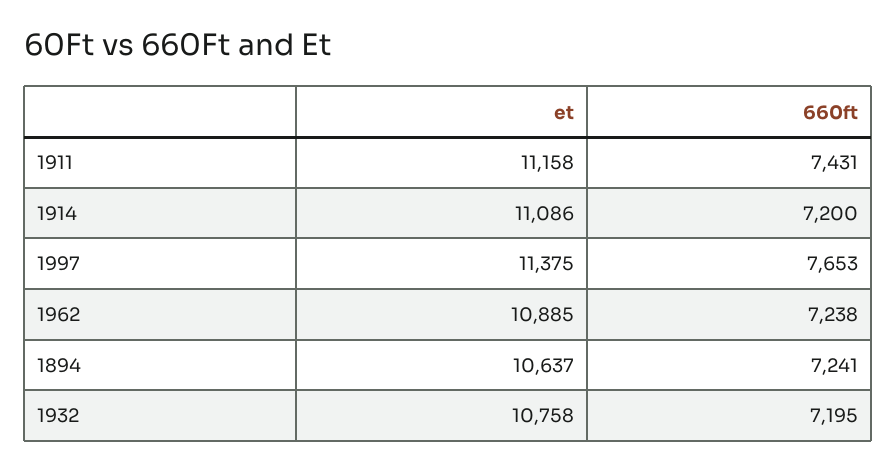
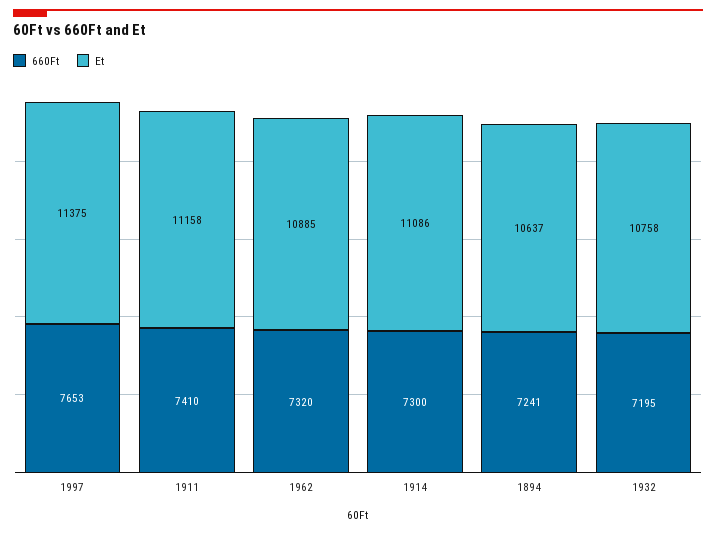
660ft, 1911: 7431 -> 7410
660ft, 1914: 7200 -> 7300
660ft, 1962: 7238 -> 7320

